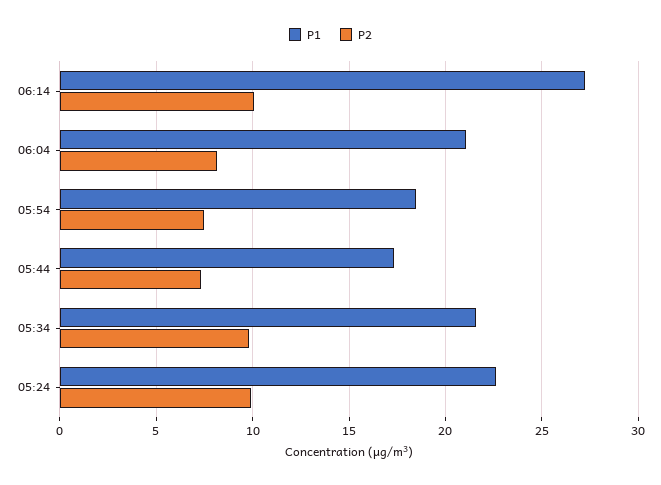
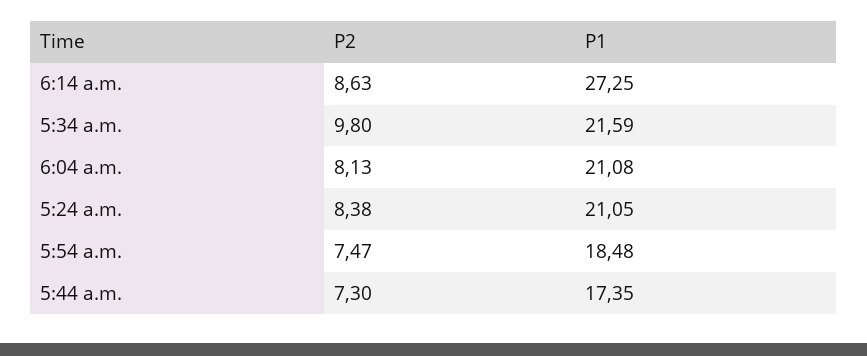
P2, 06:14: 10 -> 8.63
P1, 05:24: 22.5 -> 21.05
P2, 05:24: 10 -> 8.38

